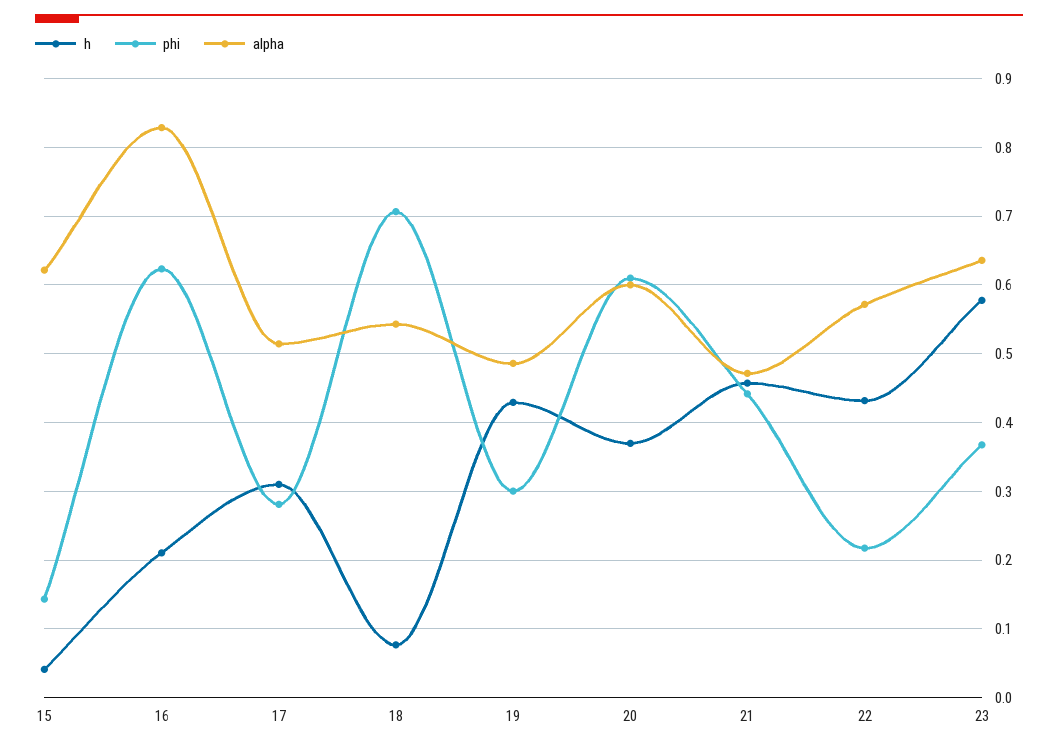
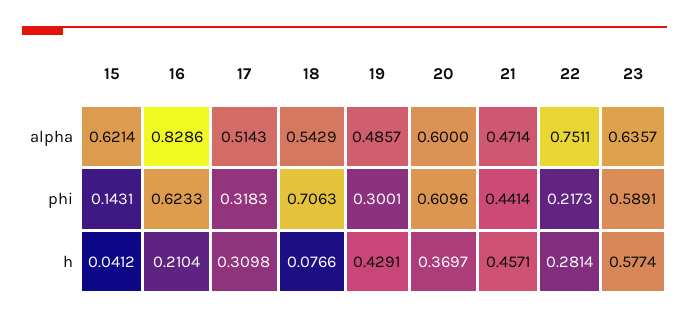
phi, 17: 0.28 -> 0.3183
h, 22: 0.43 -> 0.2814
alpha, 22: 0.57 -> 0.7511
phi, 23: 0.37 -> 0.5891

